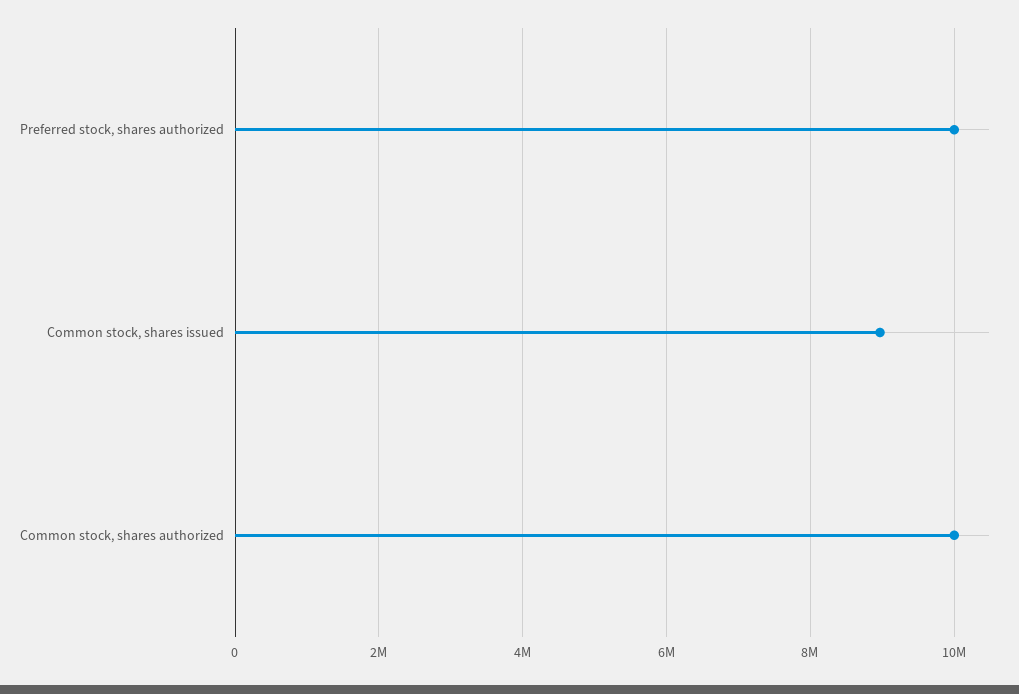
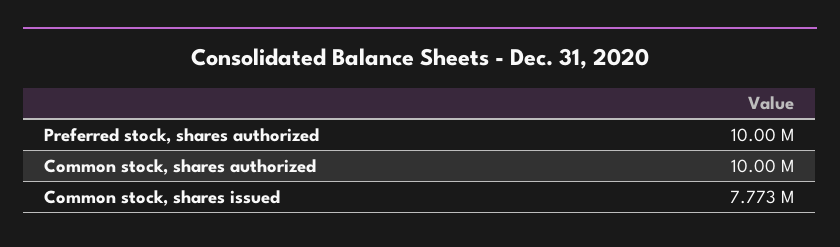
Common stock, shares issued: 9000000 -> 7773000

